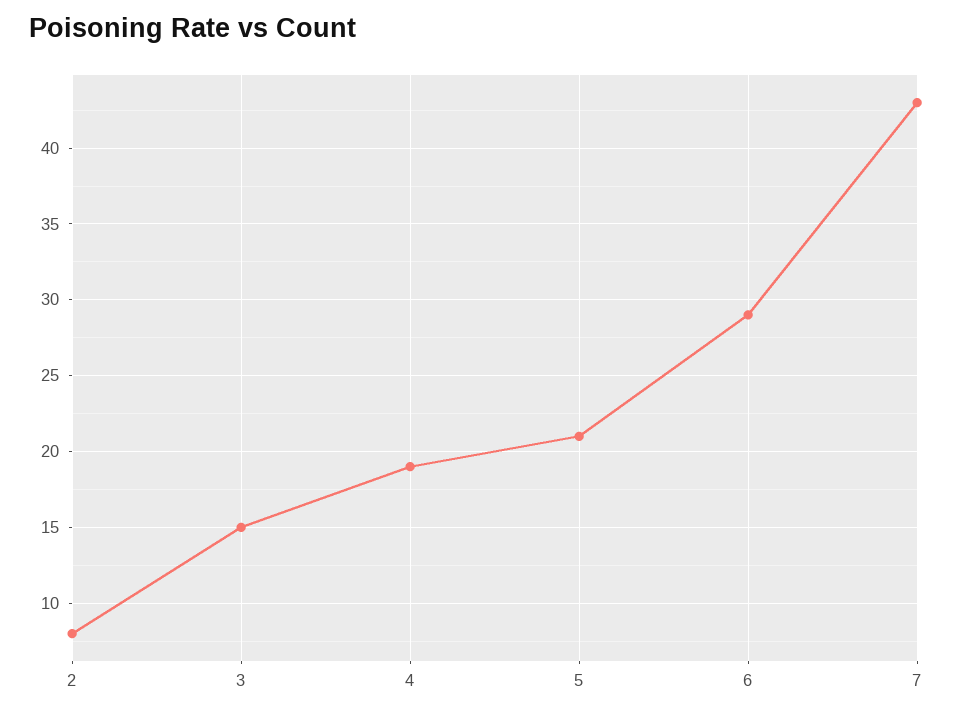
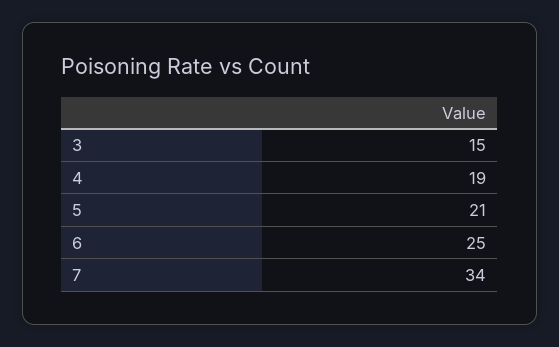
2: 8 -> none
6: 29 -> 25
7: 43 -> 34

